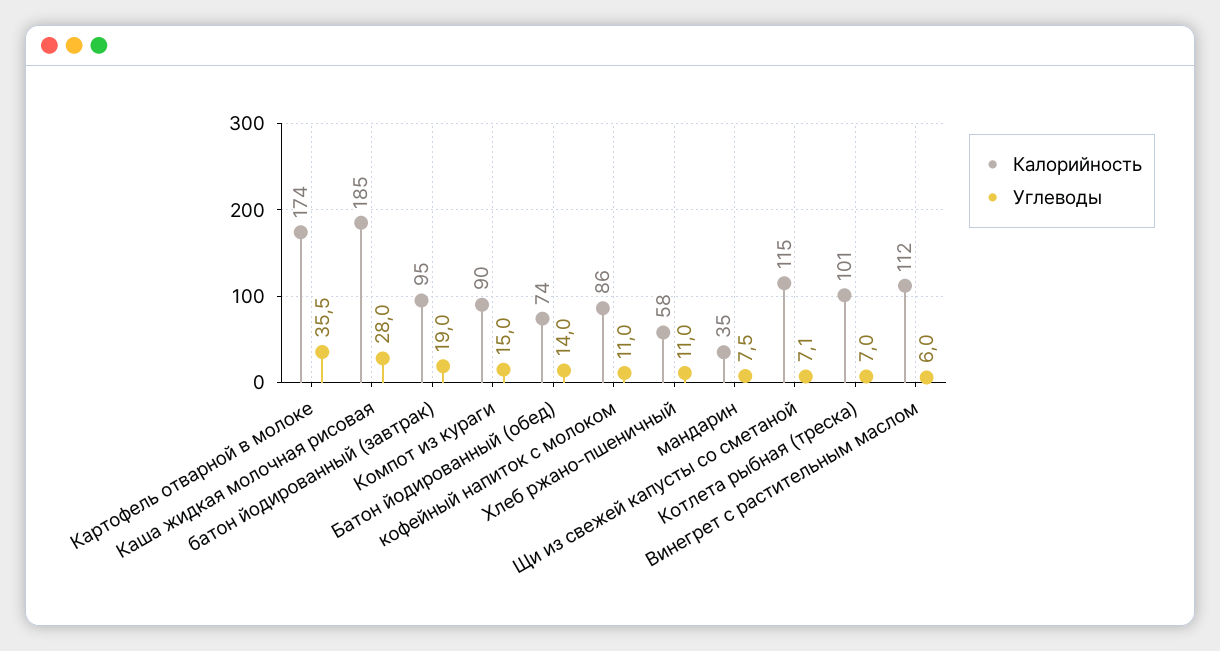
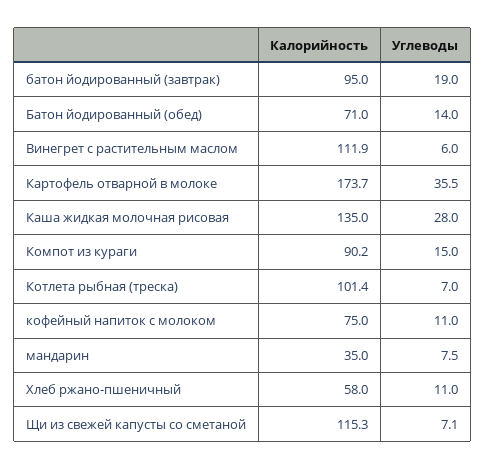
Калорийность, Каша жидкая молочная рисовая: 185 -> 135
Калорийность, Батон йодированный (обед): 74 -> 71
Калорийность, кофейный напиток с молоком: 86 -> 75

